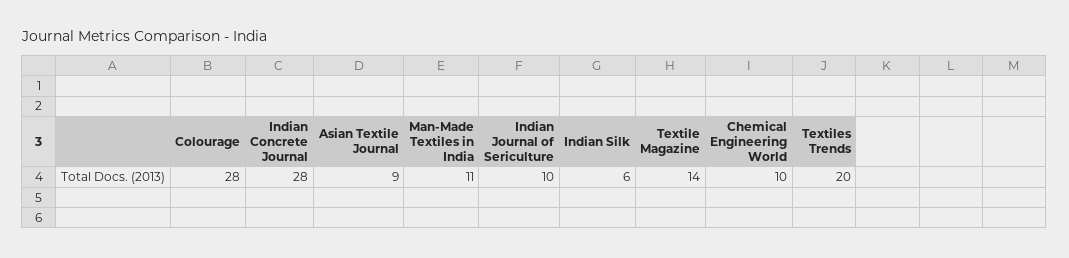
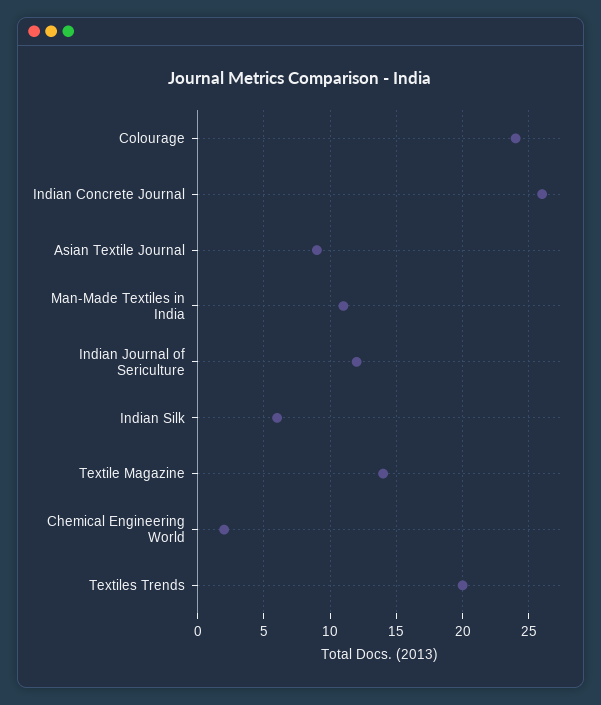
Colourage: 28 -> 24
Indian Concrete Journal: 28 -> 26
Indian Journal of Sericulture: 10 -> 12
Chemical Engineering World: 10 -> 2

